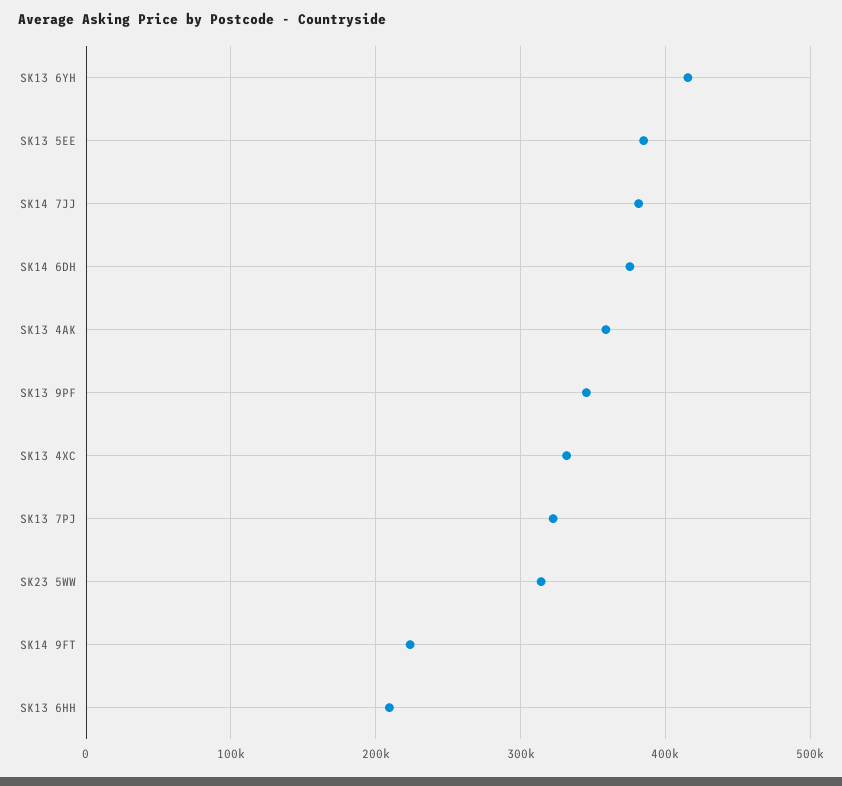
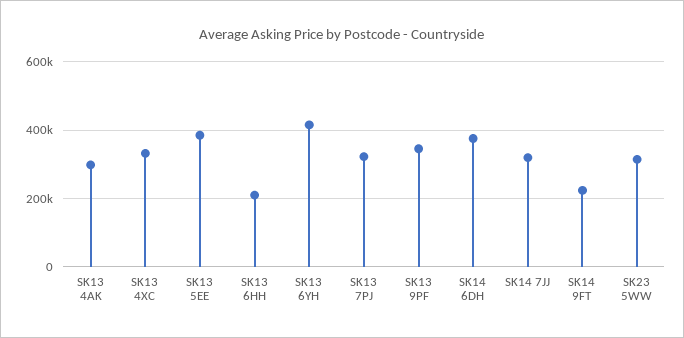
SK14 7JJ: 380000 -> 320000
SK13 4AK: 360000 -> 300000

